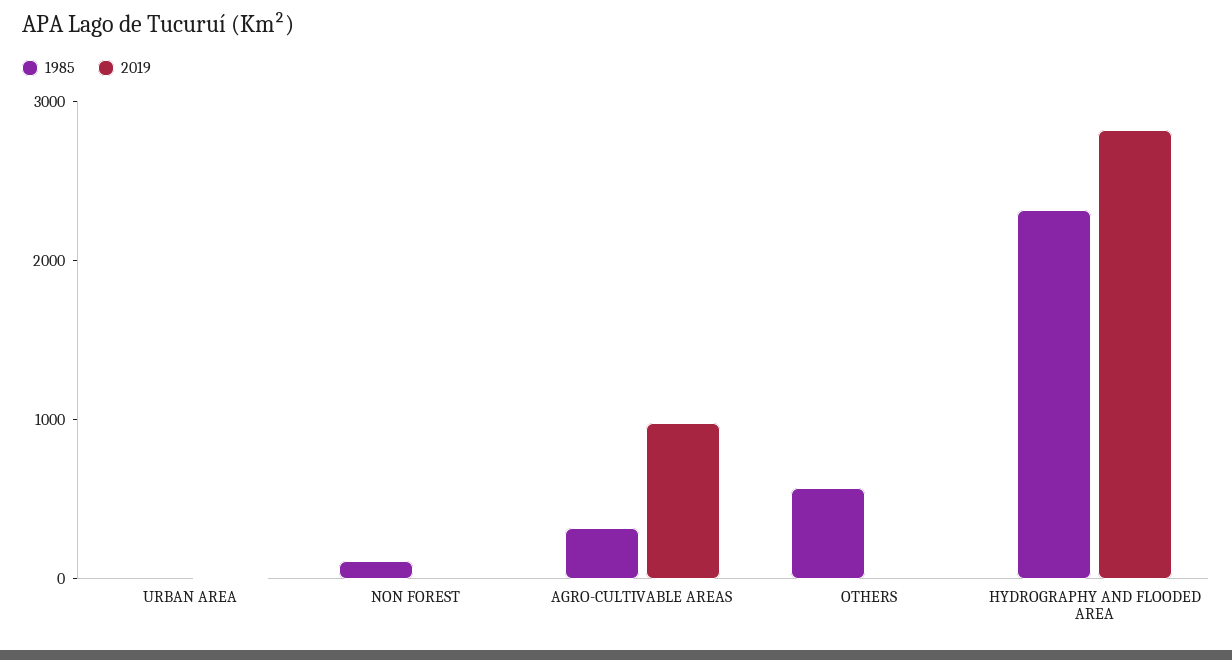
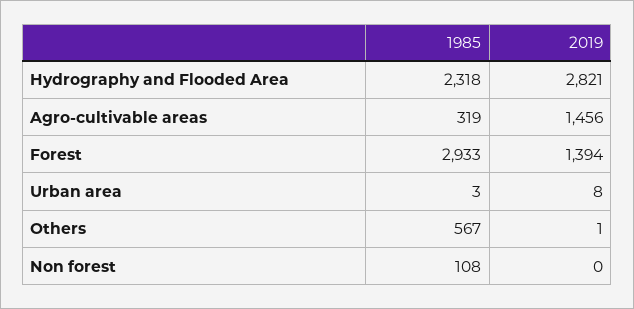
2019, AGRO-CULTIVABLE AREAS: 1000 -> 1456
1985, Forest: none -> 2933
2019, Forest: none -> 1394

